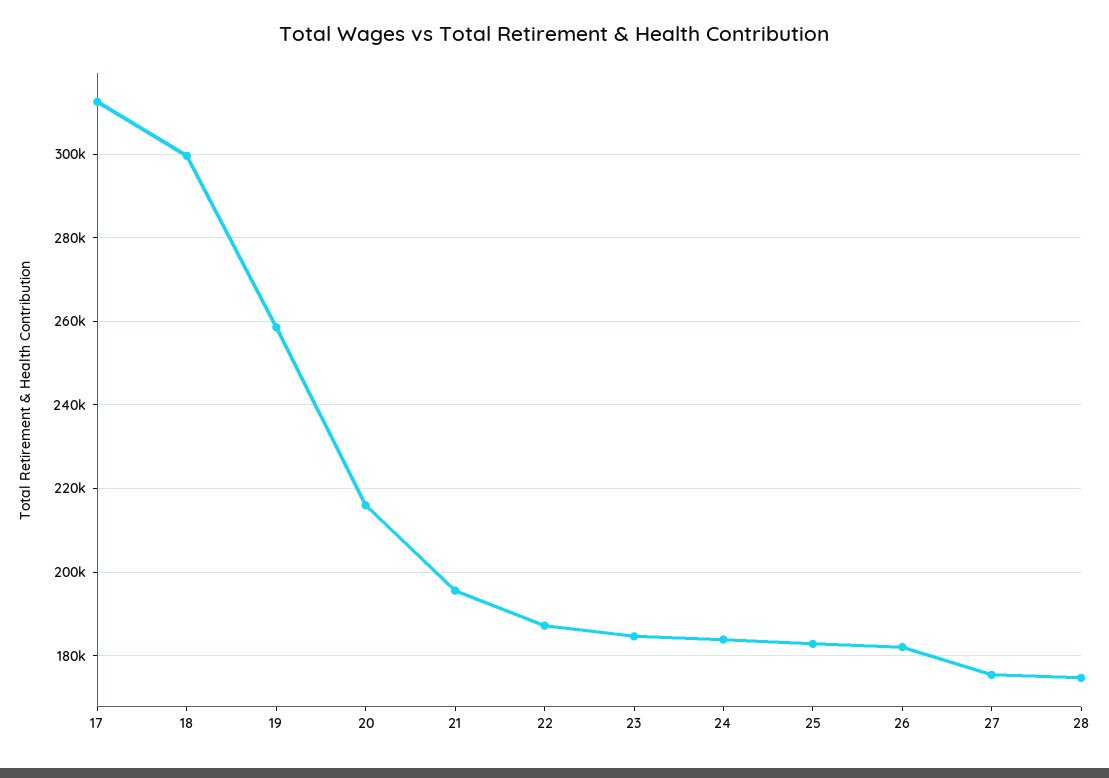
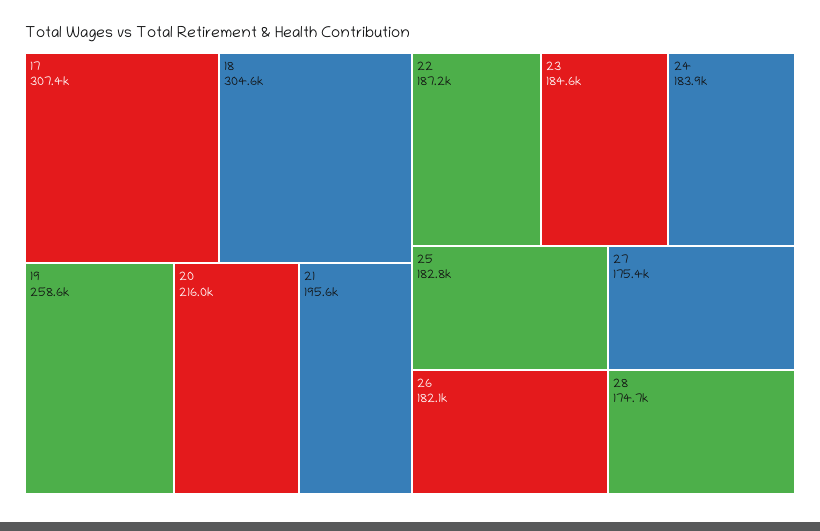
17: 312000 -> 307400
18: 300000 -> 304600

